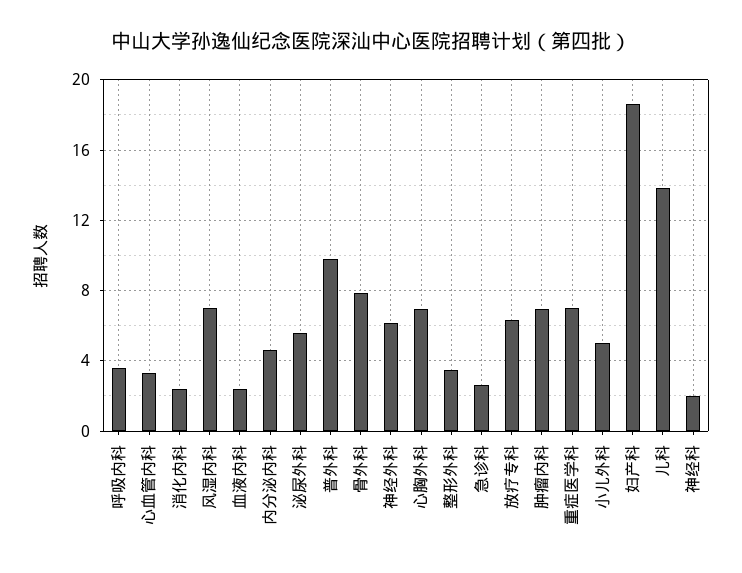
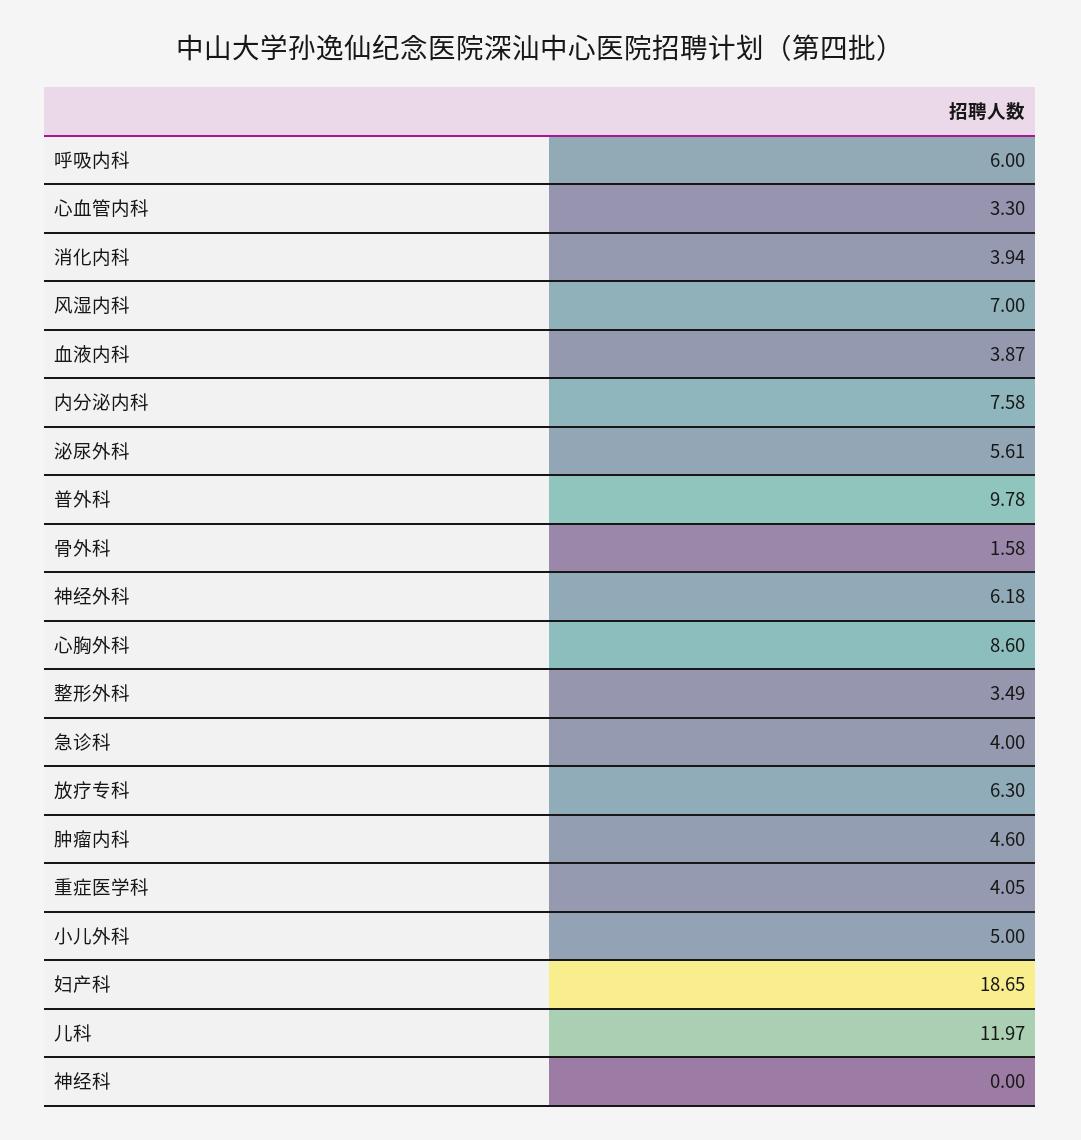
呼吸内科: 3.5 -> 6
消化内科: 2.5 -> 3.94
血液内科: 2.5 -> 3.87
内分泌内科: 4.5 -> 7.58
骨外科: 8 -> 1.58
心胸外科: 7 -> 8.6
急诊科: 2.5 -> 4
肿瘤内科: 7 -> 4.6
重症医学科: 7 -> 4.05
儿科: 14 -> 11.97
神经科: 2 -> 0

